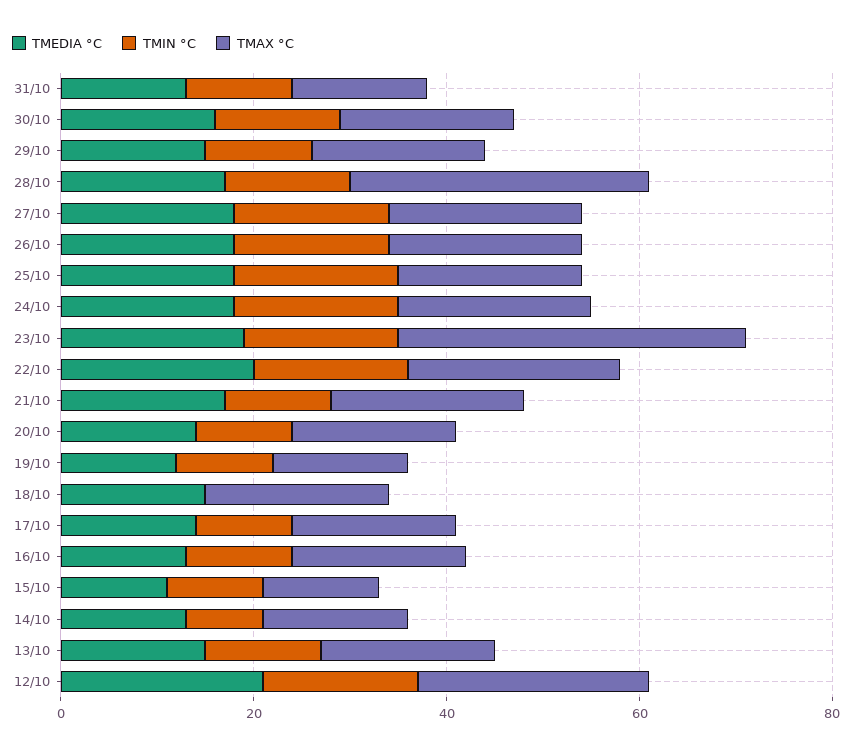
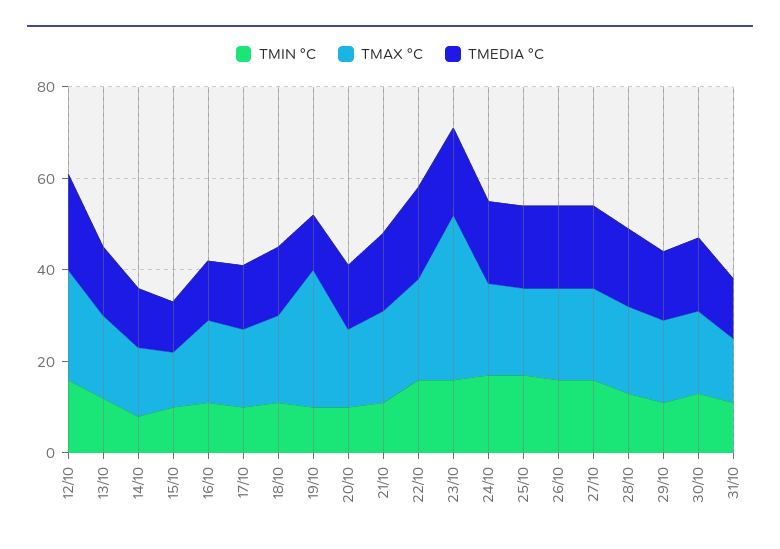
TMAX °C, 28/10: 30 -> 20
TMAX °C, 19/10: 15 -> 30
TMIN °C, 18/10: 0 -> 10

